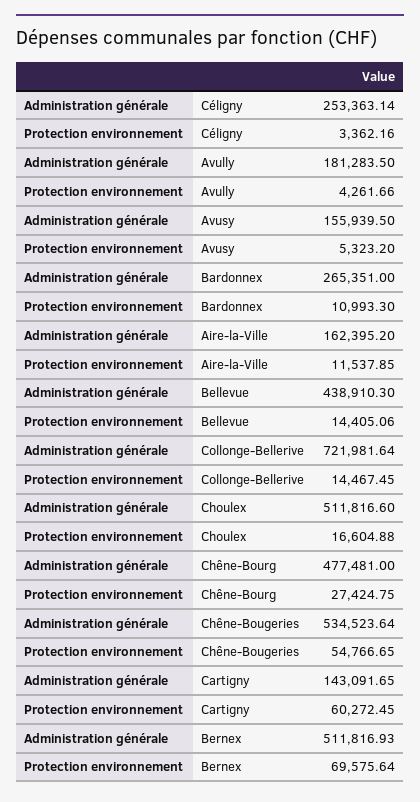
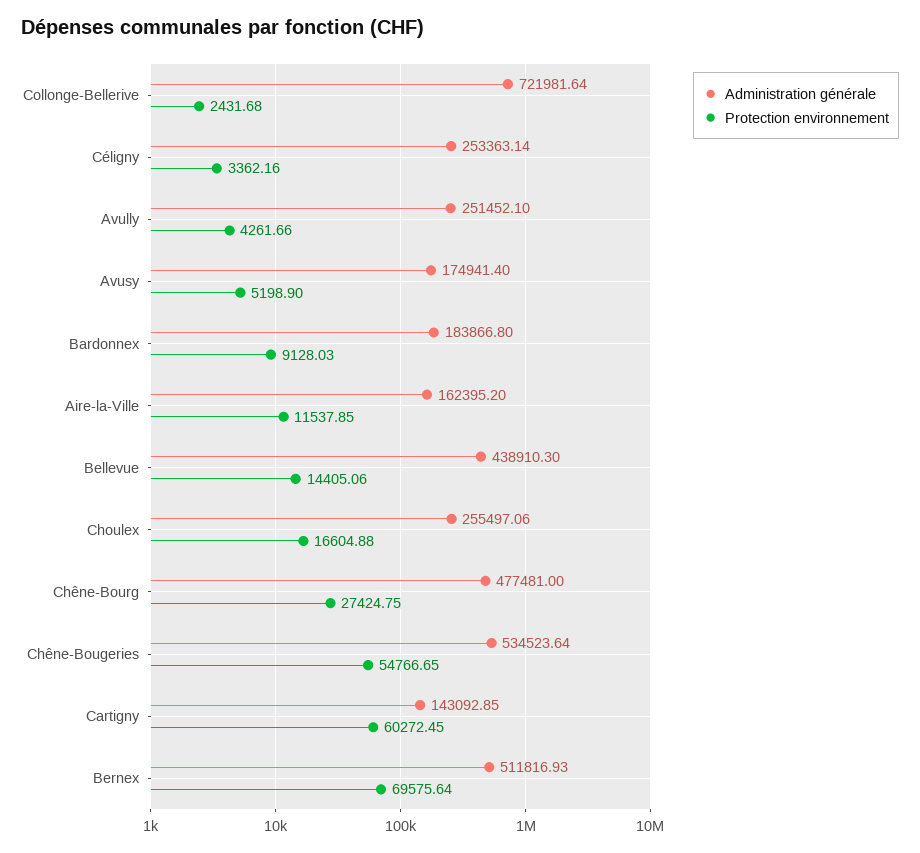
Administration générale, Avully: 181283.5 -> 251452.1
Administration générale, Avusy: 155939.5 -> 174941.4
Protection environnement, Avusy: 5323.2 -> 5198.9
Administration générale, Bardonnex: 265351 -> 183866.8
Protection environnement, Bardonnex: 10993.3 -> 9128.03
Protection environnement, Collonge-Bellerive: 14467.45 -> 2431.68
Administration générale, Choulex: 511816.6 -> 255497.06
Administration générale, Cartigny: 143091.65 -> 143092.85

